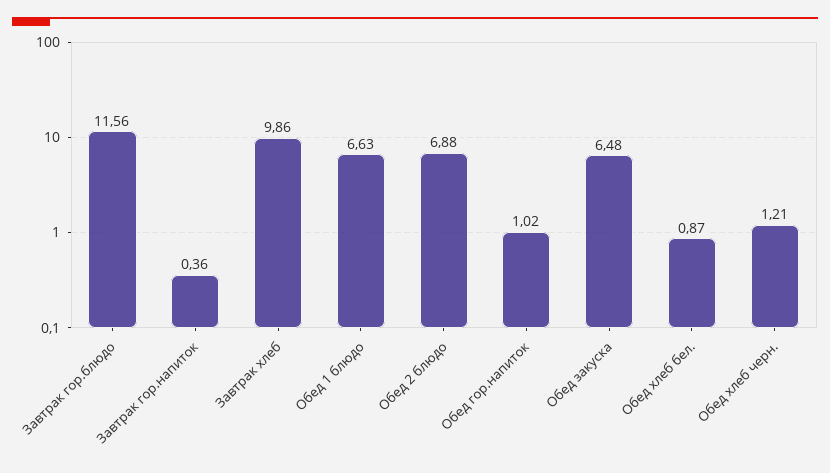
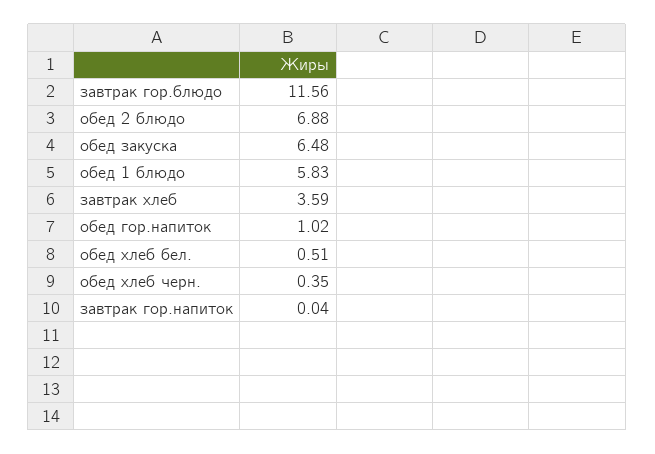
Завтрак гор.напиток: 0.36 -> 0.04
Завтрак хлеб: 9.86 -> 3.59
Обед 1 блюдо: 6.63 -> 5.83
Обед хлеб бел.: 0.87 -> 0.51
Обед хлеб черн.: 1.21 -> 0.35

